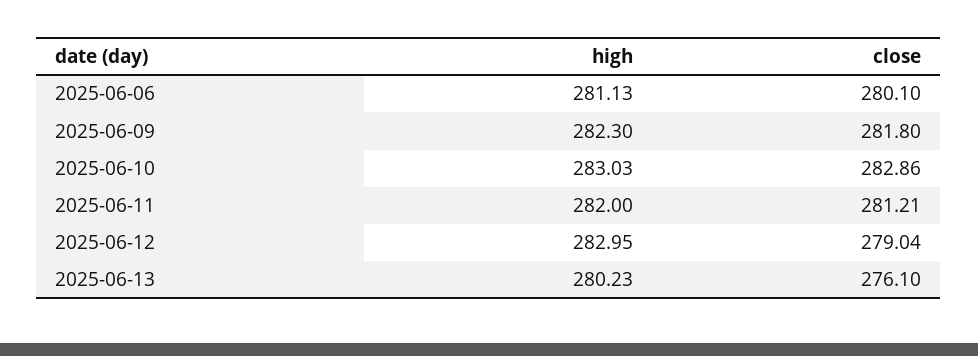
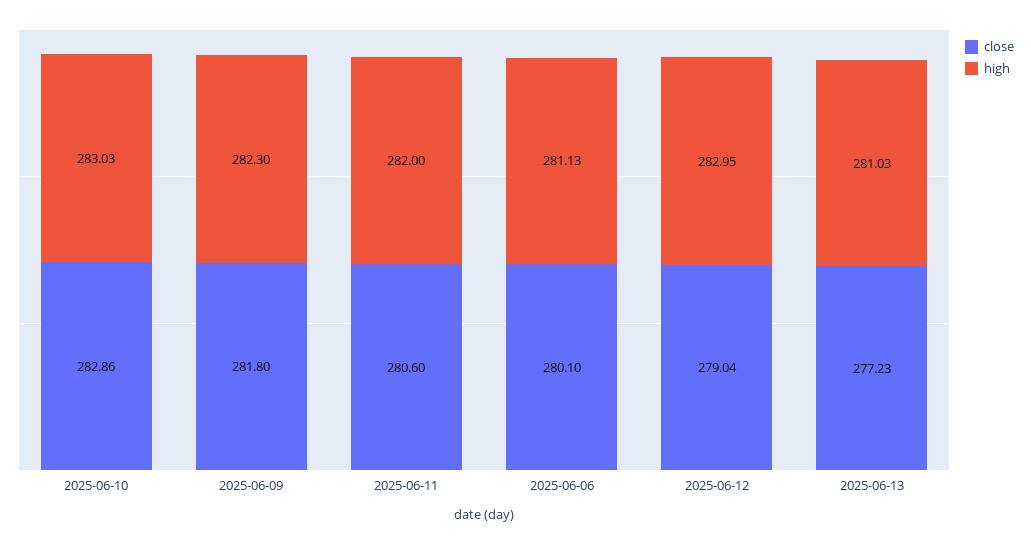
close, 2025-06-11: 281.21 -> 280.6
high, 2025-06-13: 280.23 -> 281.03
close, 2025-06-13: 276.1 -> 277.23

